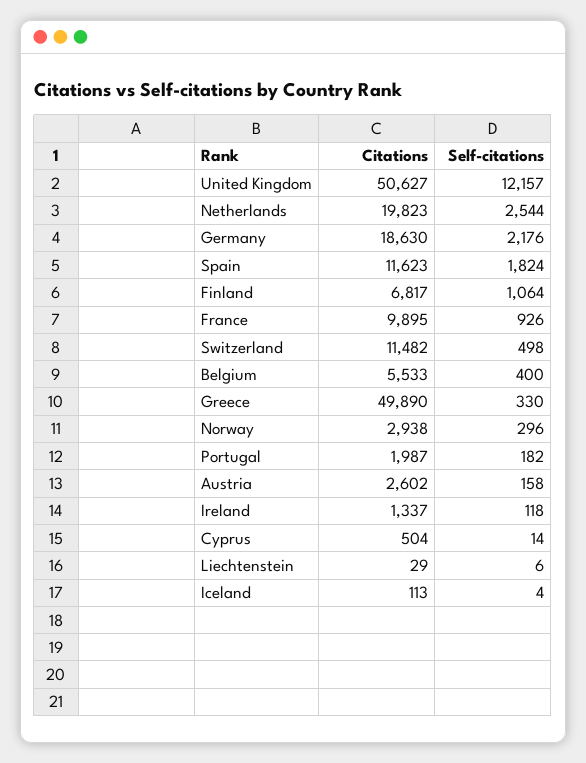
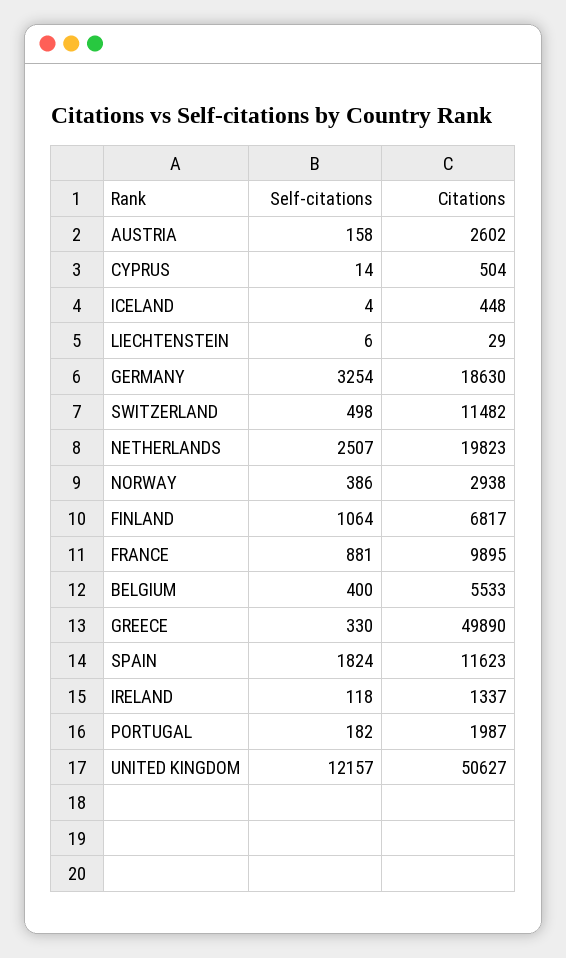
Self-citations, Netherlands: 2544 -> 2507
Self-citations, Germany: 2176 -> 3254
Self-citations, France: 926 -> 881
Self-citations, Norway: 296 -> 386
Citations, Iceland: 113 -> 448

